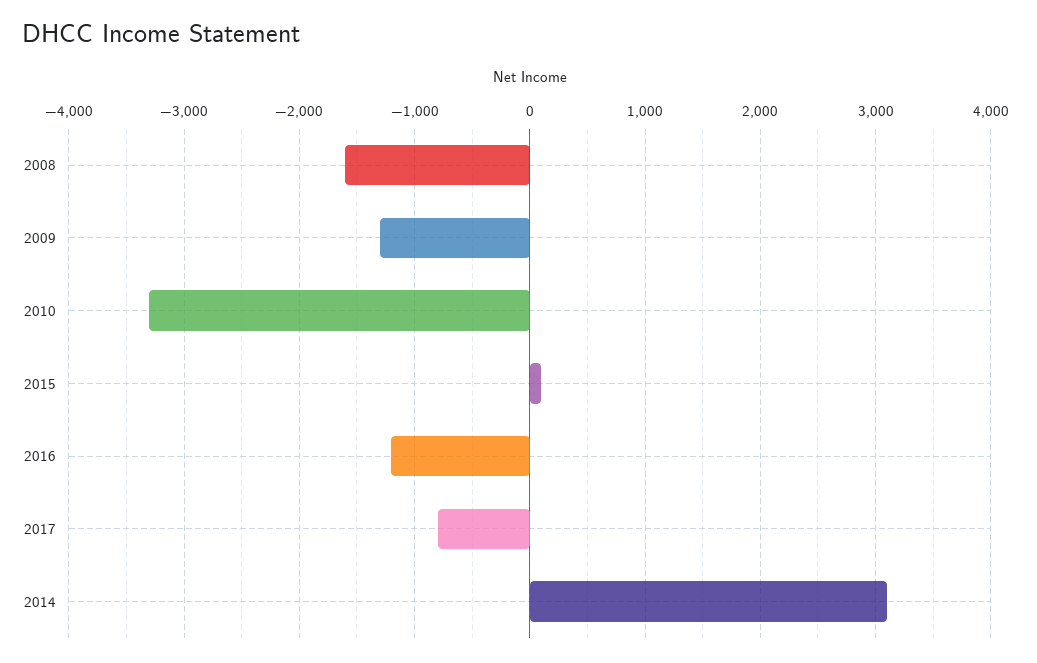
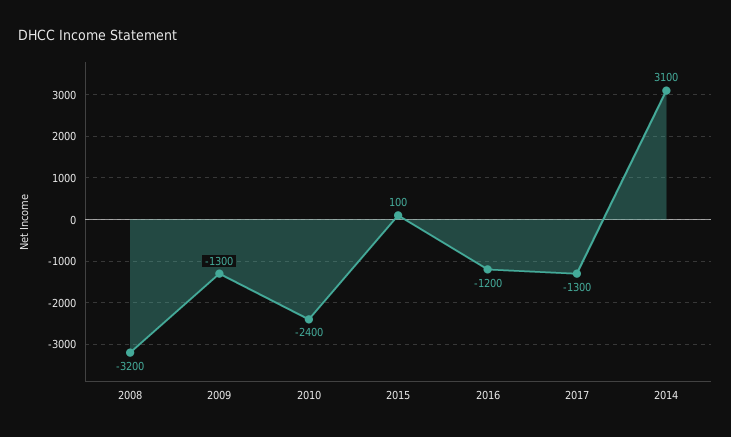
2008: -1600 -> -3200
2010: -3300 -> -2400
2017: -800 -> -1300

